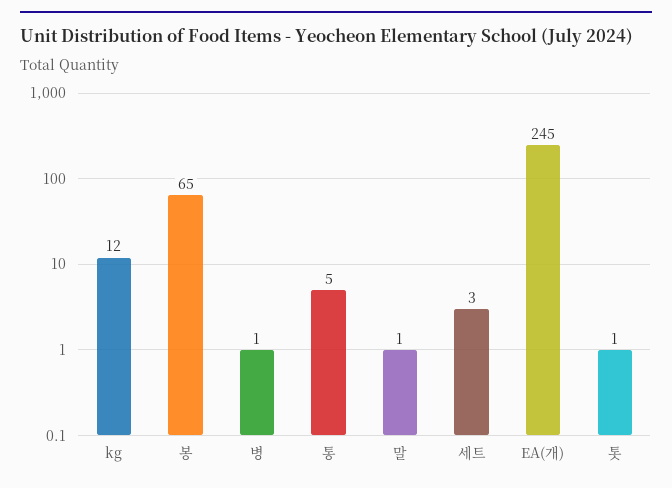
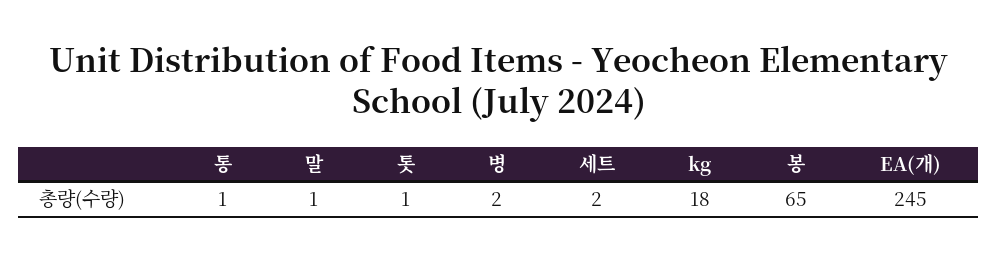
kg: 12 -> 18
병: 1 -> 2
통: 5 -> 1
세트: 3 -> 2

